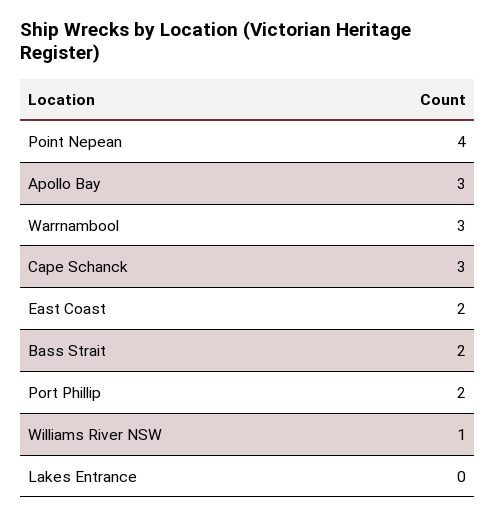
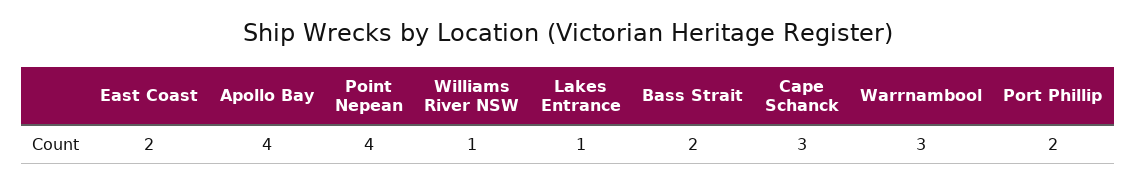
Apollo Bay: 3 -> 4
Lakes Entrance: 0 -> 1

